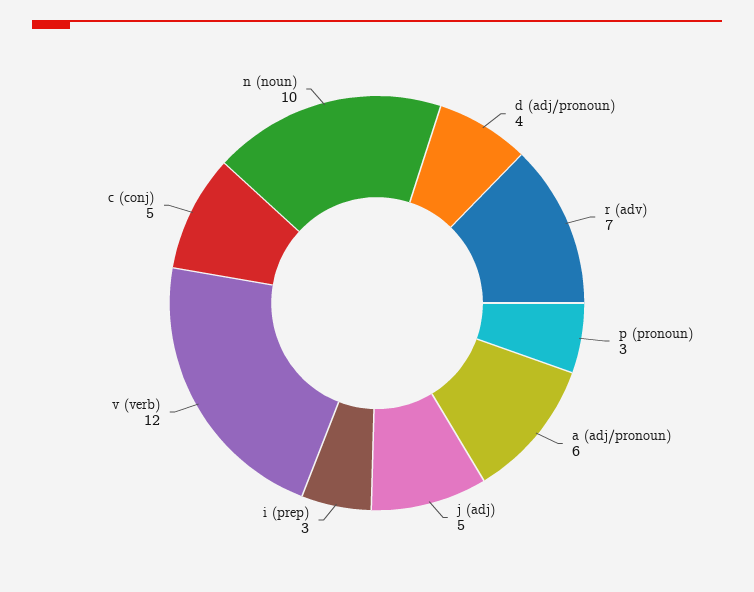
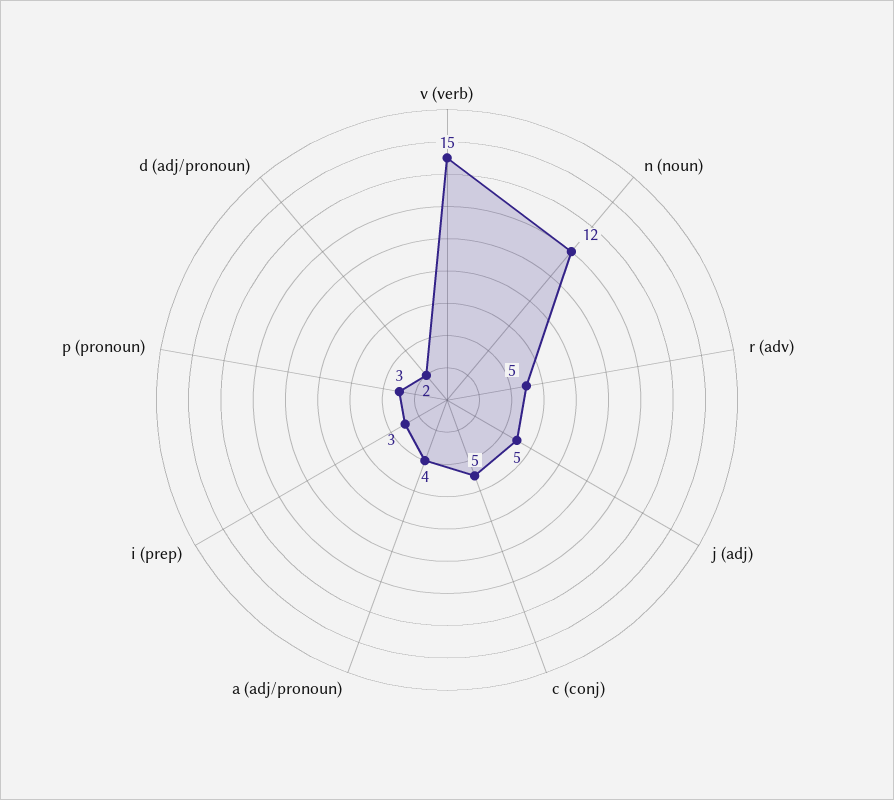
d (adj/pronoun): 4 -> 2
r (adv): 7 -> 5
a (adj/pronoun): 6 -> 4
v (verb): 12 -> 15
n (noun): 10 -> 12

